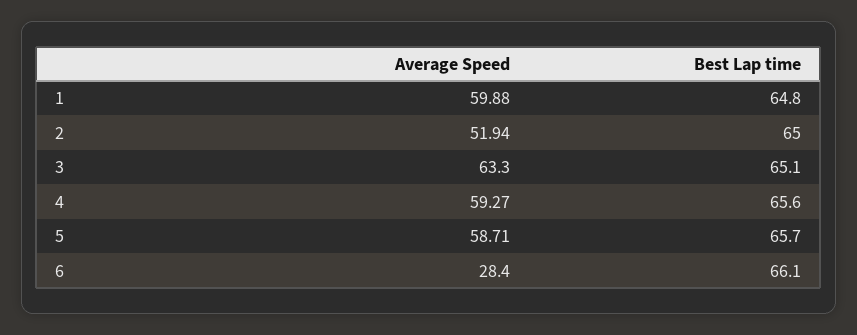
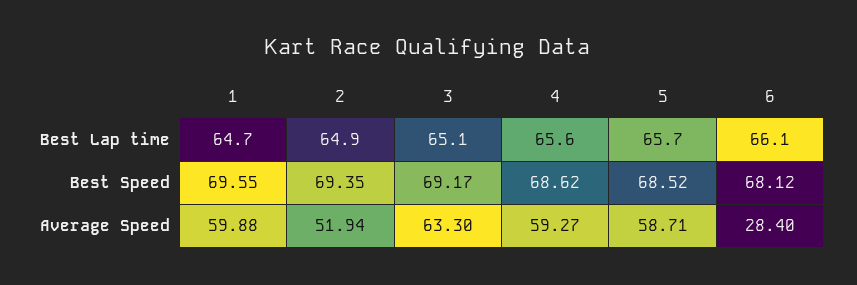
Best Lap time, 1: 64.8 -> 64.7
Best Lap time, 2: 65 -> 64.9
Best Speed, 1: none -> 69.55
Best Speed, 2: none -> 69.35
Best Speed, 3: none -> 69.17
Best Speed, 4: none -> 68.62
Best Speed, 5: none -> 68.52
Best Speed, 6: none -> 68.12

